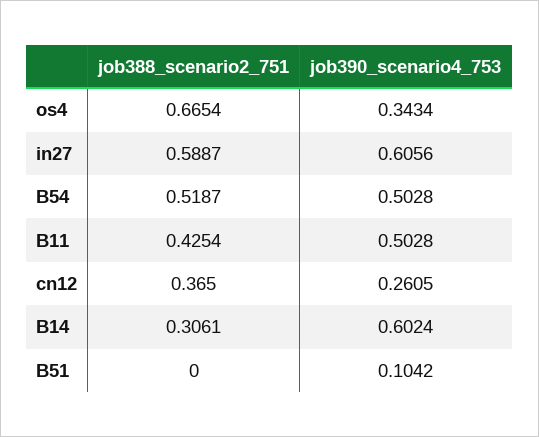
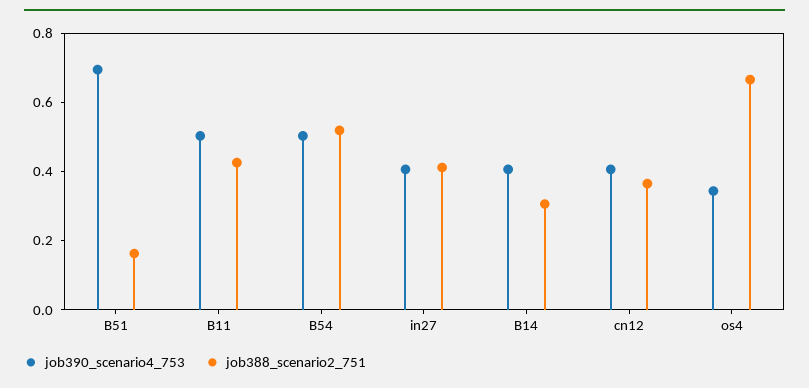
job388_scenario2_751, in27: 0.5887 -> 0.4
job390_scenario4_753, in27: 0.6056 -> 0.4
job390_scenario4_753, cn12: 0.2605 -> 0.4
job390_scenario4_753, B14: 0.6024 -> 0.4
job388_scenario2_751, B51: 0 -> 0.15
job390_scenario4_753, B51: 0.1042 -> 0.7

